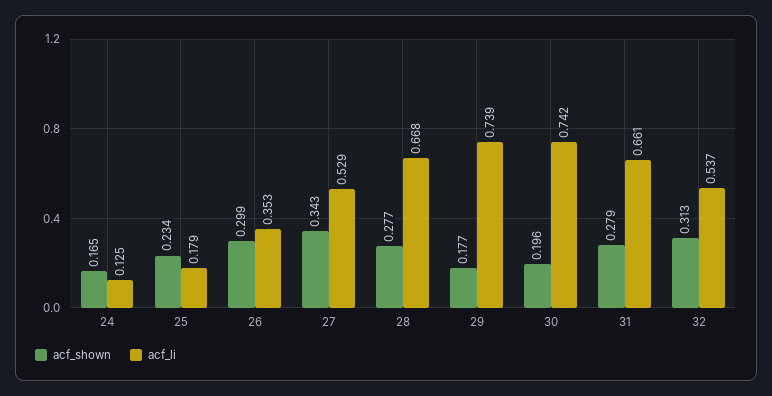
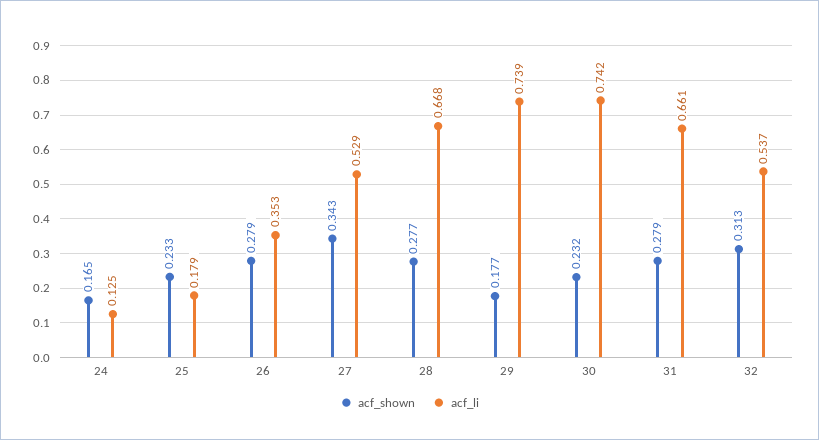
acf_shown, 25: 0.234 -> 0.233
acf_shown, 26: 0.299 -> 0.279
acf_shown, 30: 0.196 -> 0.232

